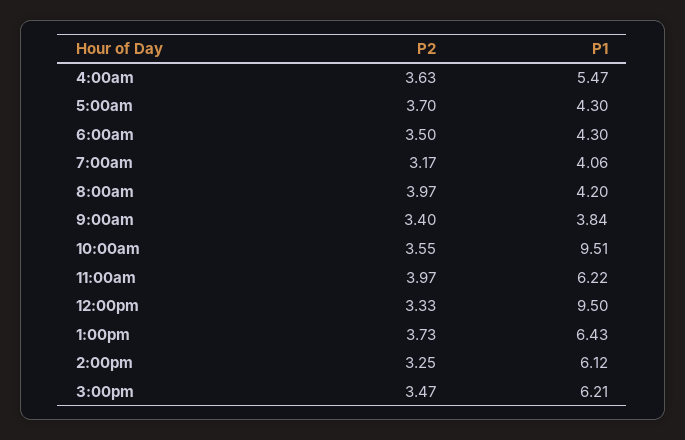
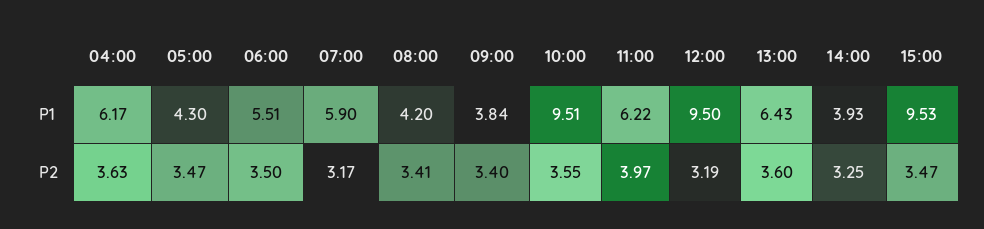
P1, 4:00am: 5.47 -> 6.17
P2, 5:00am: 3.7 -> 3.47
P1, 6:00am: 4.3 -> 5.51
P1, 7:00am: 4.06 -> 5.9
P2, 8:00am: 3.97 -> 3.41
P2, 12:00pm: 3.33 -> 3.19
P2, 1:00pm: 3.73 -> 3.6
P1, 2:00pm: 6.12 -> 3.93
P1, 3:00pm: 6.21 -> 9.53

